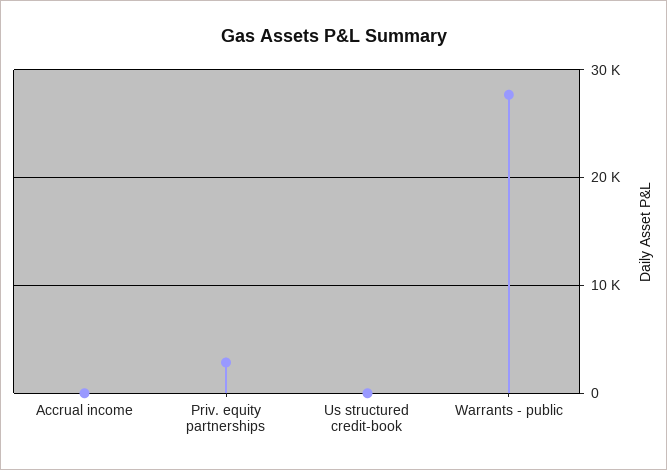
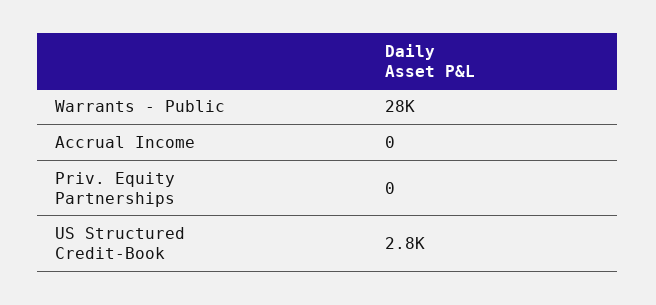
Priv. equity partnerships: 3000 -> 0
Us structured credit-book: 0 -> 2800

